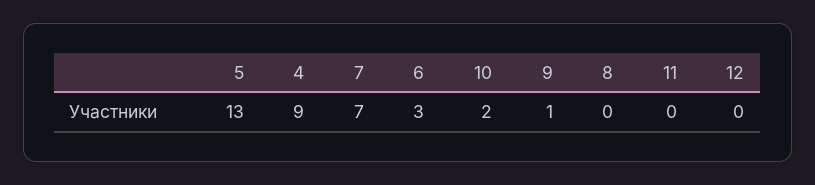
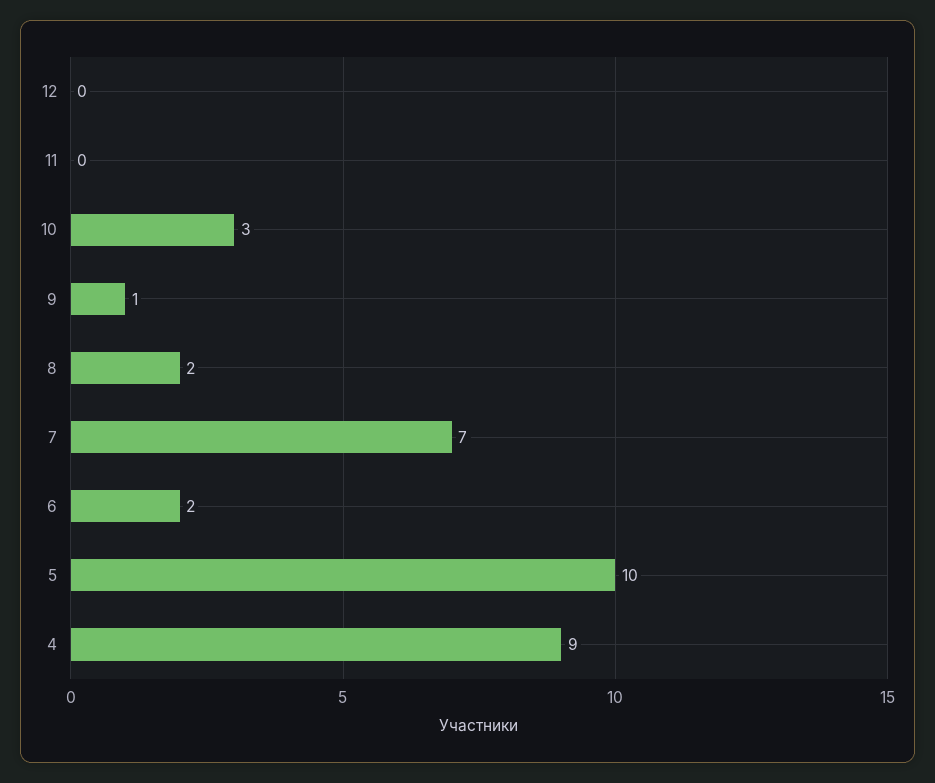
5: 13 -> 10
6: 3 -> 2
10: 2 -> 3
8: 0 -> 2

